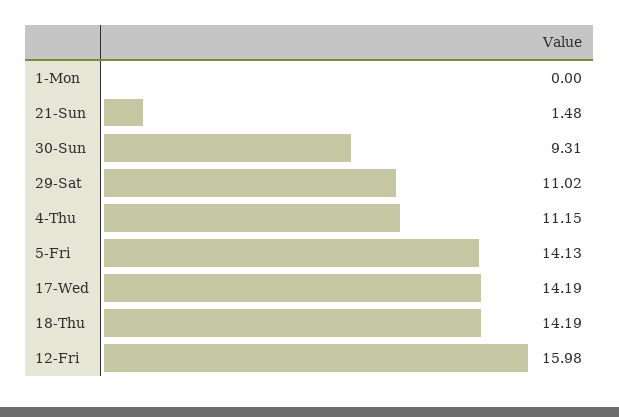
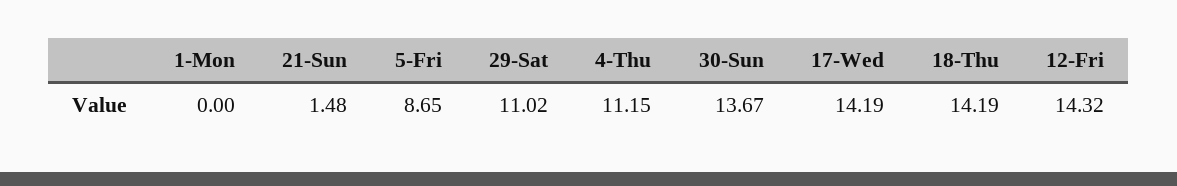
30-Sun: 9.31 -> 13.67
5-Fri: 14.13 -> 8.65
12-Fri: 15.98 -> 14.32

